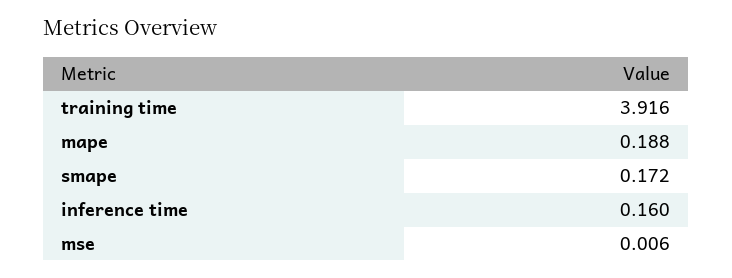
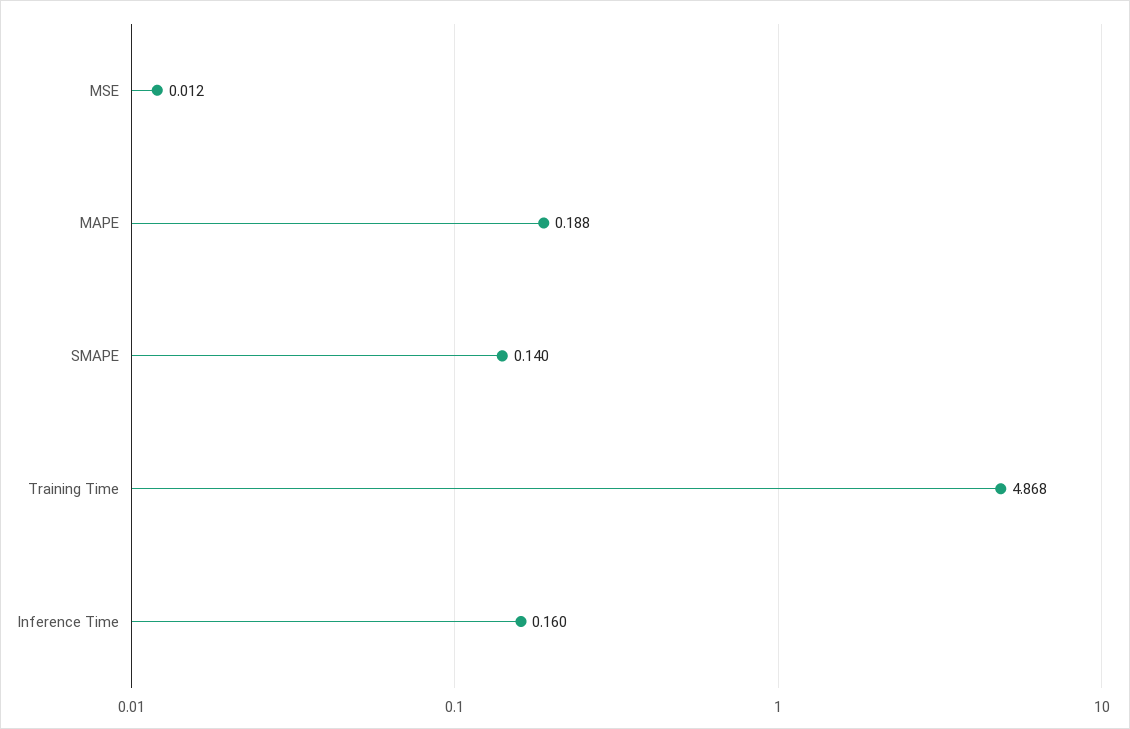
training time: 3.916 -> 4.868
smape: 0.172 -> 0.14
mse: 0.006 -> 0.012

